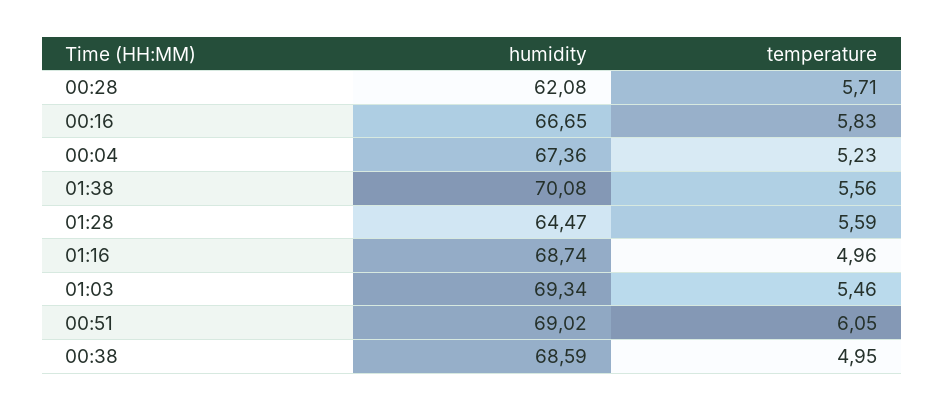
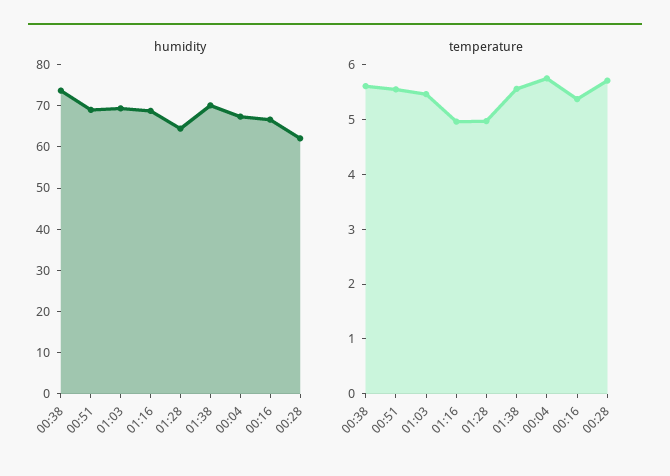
temperature, 00:16: 5.83 -> 5.4
temperature, 00:04: 5.23 -> 5.8
temperature, 01:28: 5.59 -> 5
temperature, 00:51: 6.05 -> 5.6
humidity, 00:38: 68.59 -> 74
temperature, 00:38: 4.95 -> 5.6

